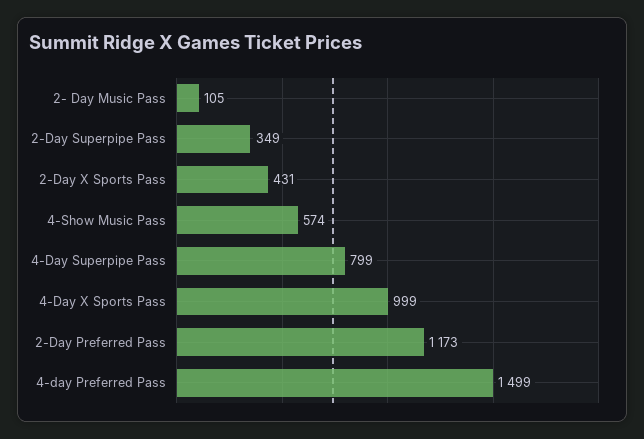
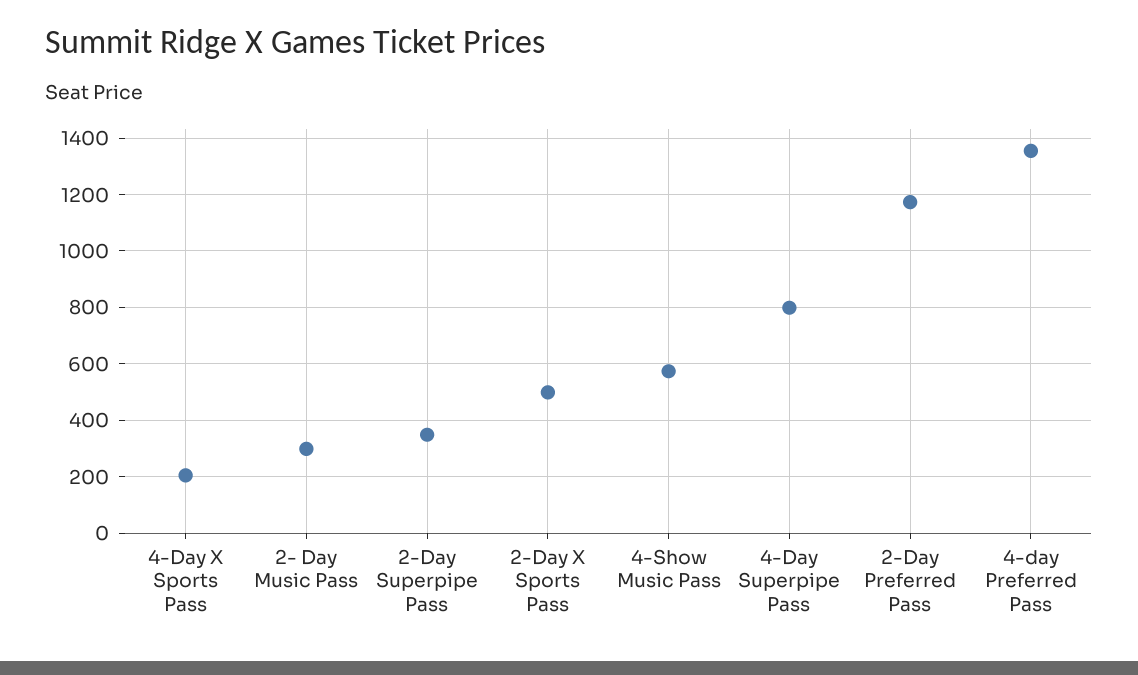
2- Day Music Pass: 105 -> 300
2-Day X Sports Pass: 431 -> 500
4-Day X Sports Pass: 999 -> 200
4-day Preferred Pass: 1499 -> 1350

